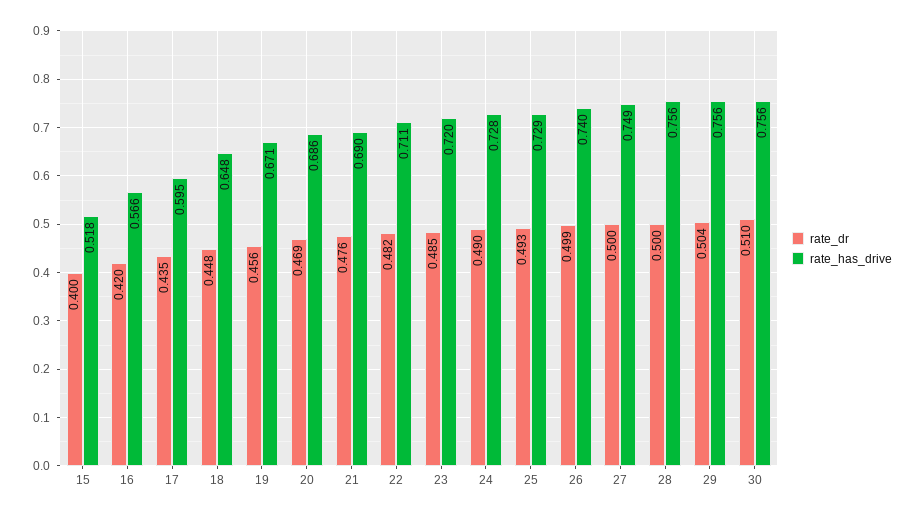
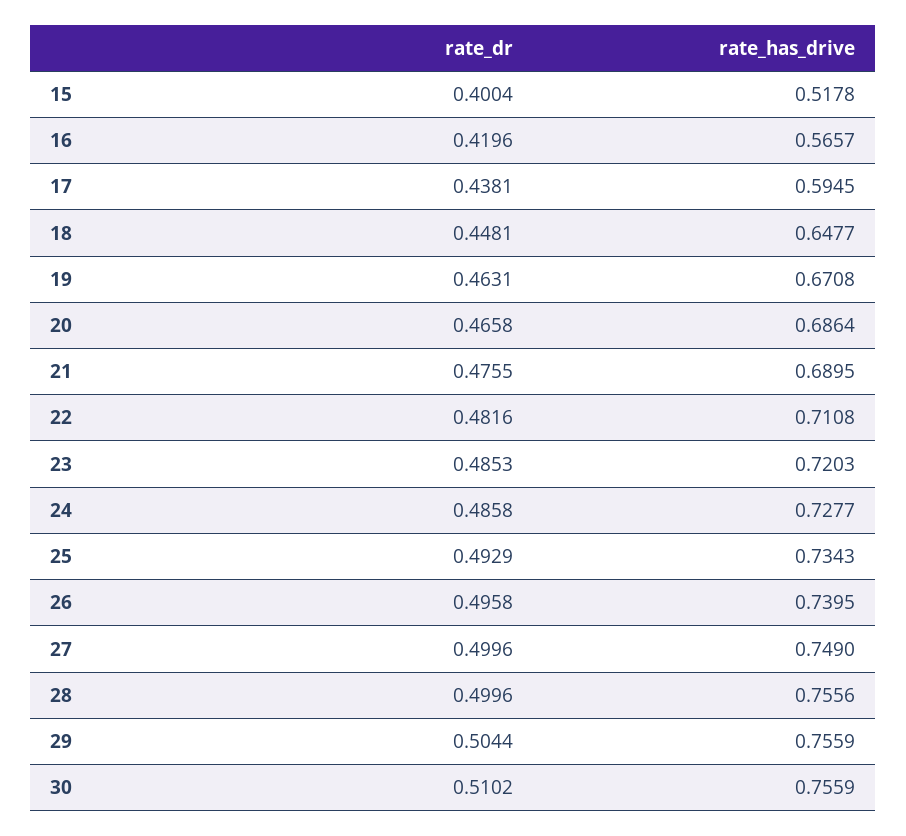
rate_dr, 17: 0.435 -> 0.4381
rate_dr, 19: 0.456 -> 0.4631
rate_dr, 20: 0.469 -> 0.4658
rate_dr, 24: 0.49 -> 0.4858
rate_has_drive, 25: 0.729 -> 0.7343
rate_dr, 26: 0.499 -> 0.4958

